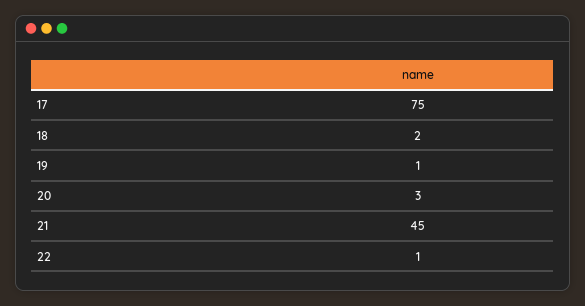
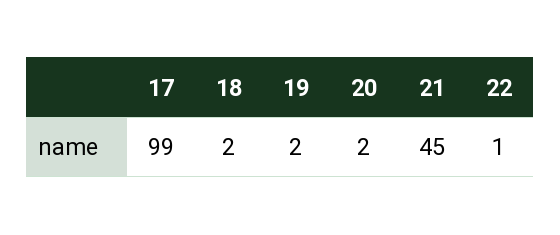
17: 75 -> 99
19: 1 -> 2
20: 3 -> 2

